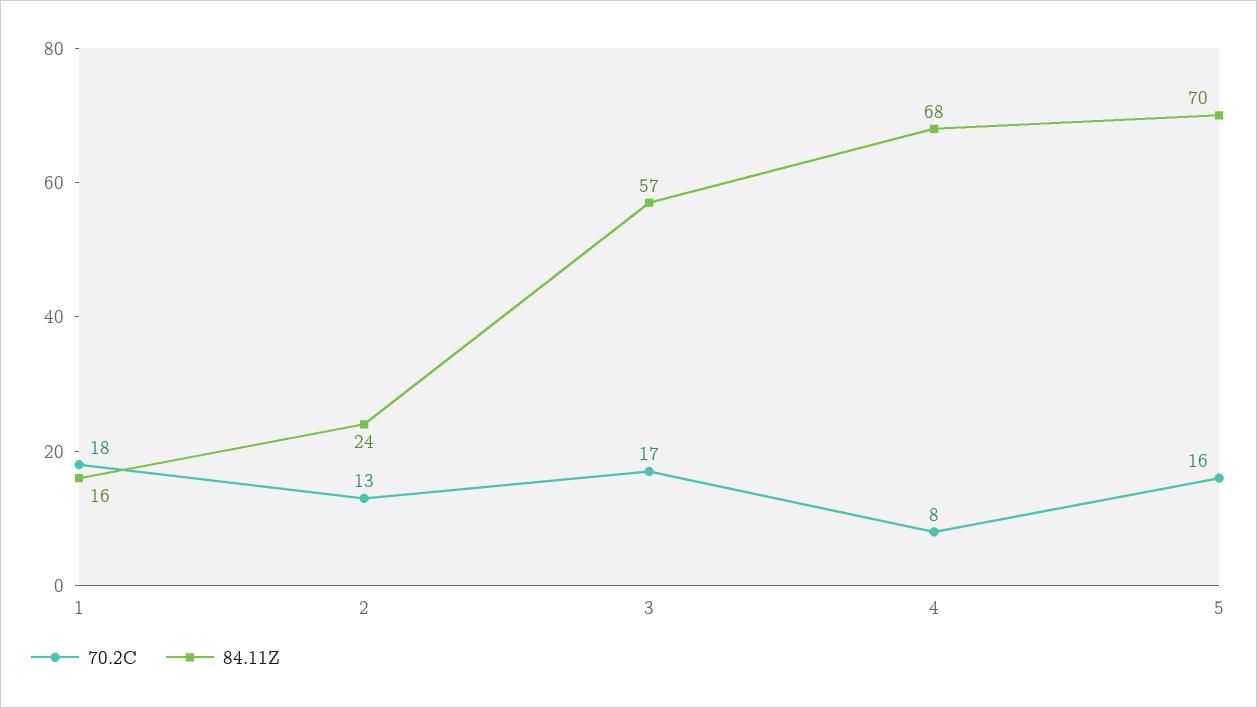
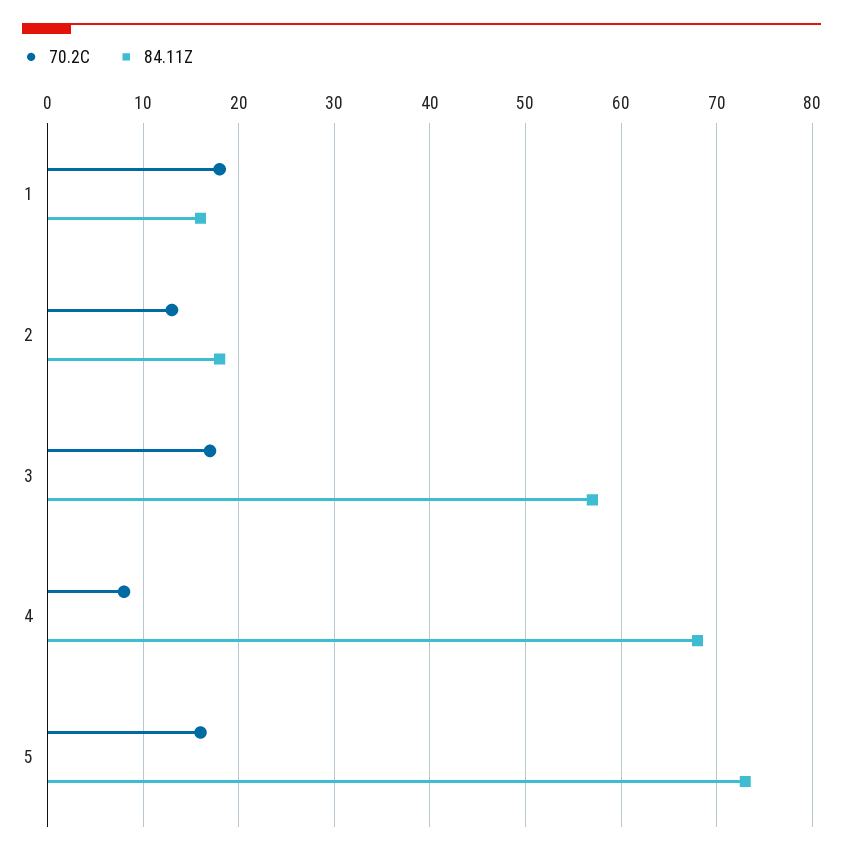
84.11Z, 2: 24 -> 18
84.11Z, 5: 70 -> 73

